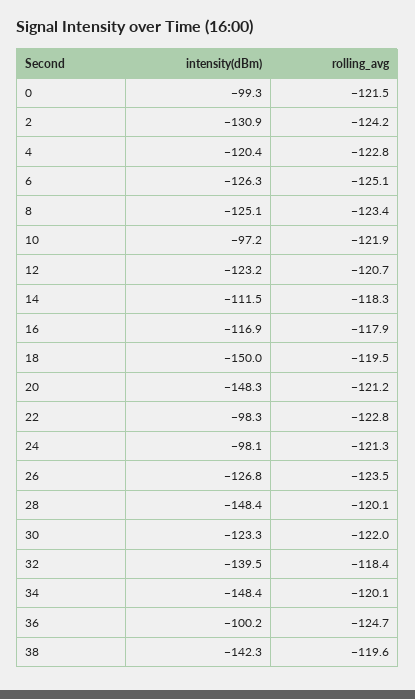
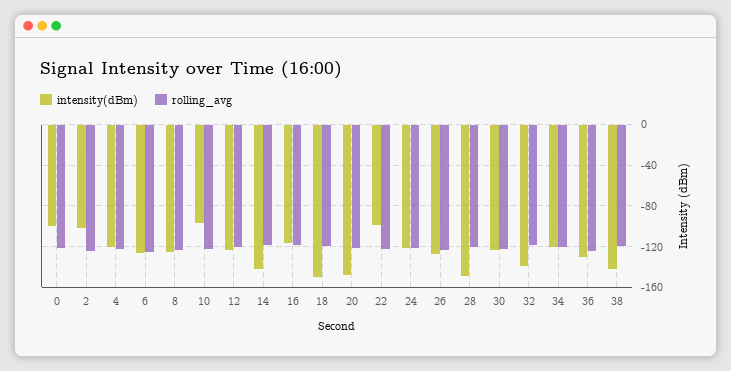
intensity(dBm), 2: -130.9 -> -100
intensity(dBm), 14: -111.5 -> -140
intensity(dBm), 24: -98.1 -> -120
intensity(dBm), 34: -148.4 -> -120
intensity(dBm), 36: -100.2 -> -130

